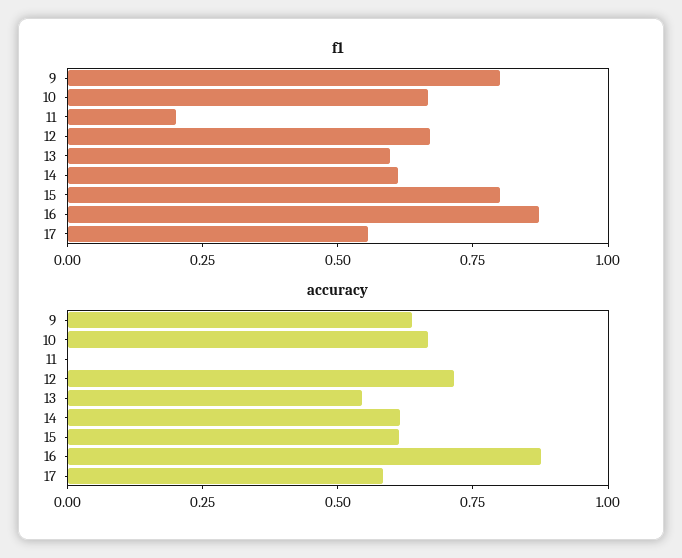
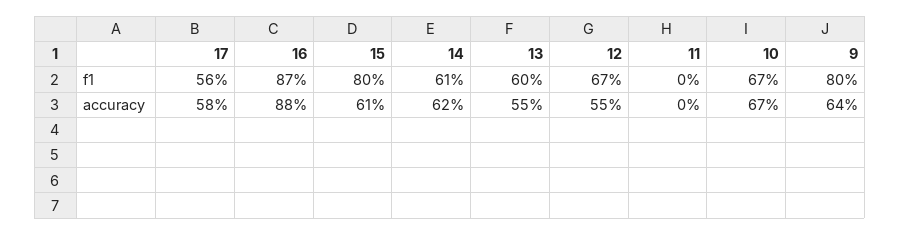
f1, 11: 0.2 -> 0
accuracy, 12: 0.7 -> 0.55

